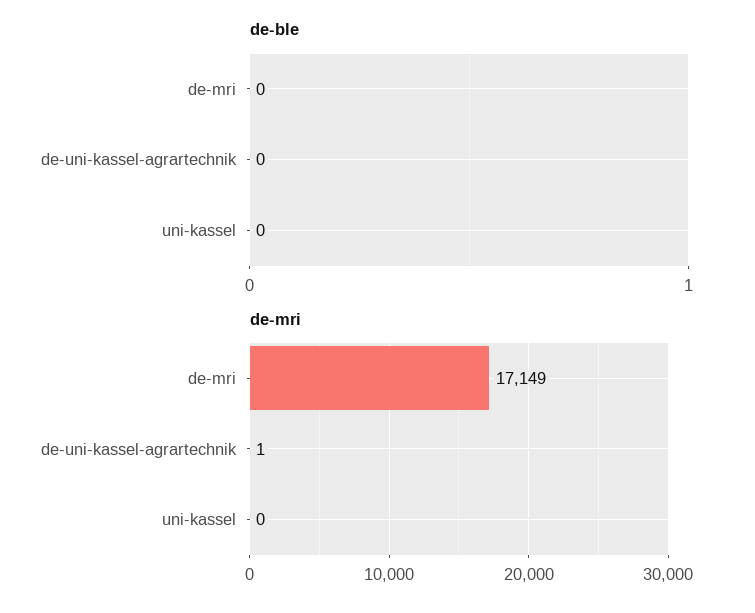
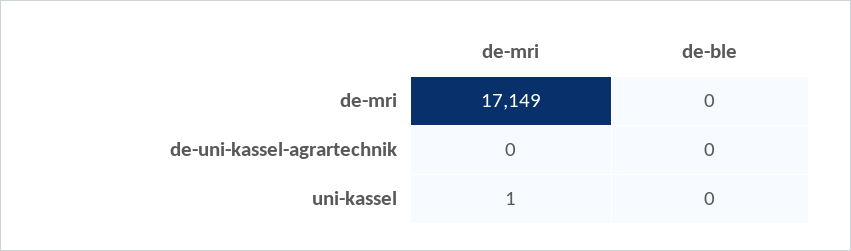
de-mri, de-uni-kassel-agrartechnik: 1 -> 0
de-mri, uni-kassel: 0 -> 1

